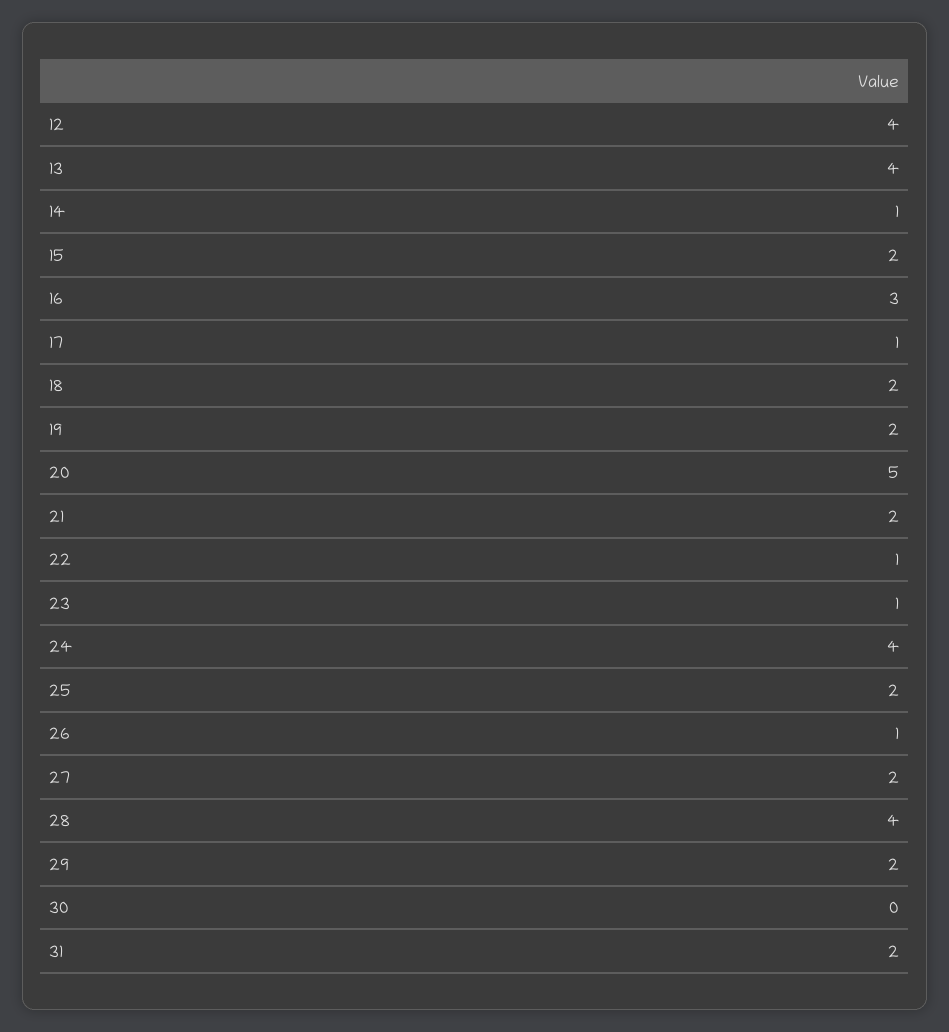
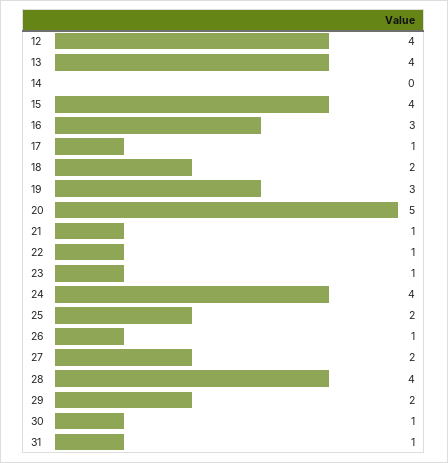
14: 1 -> 0
15: 2 -> 4
19: 2 -> 3
21: 2 -> 1
30: 0 -> 1
31: 2 -> 1

